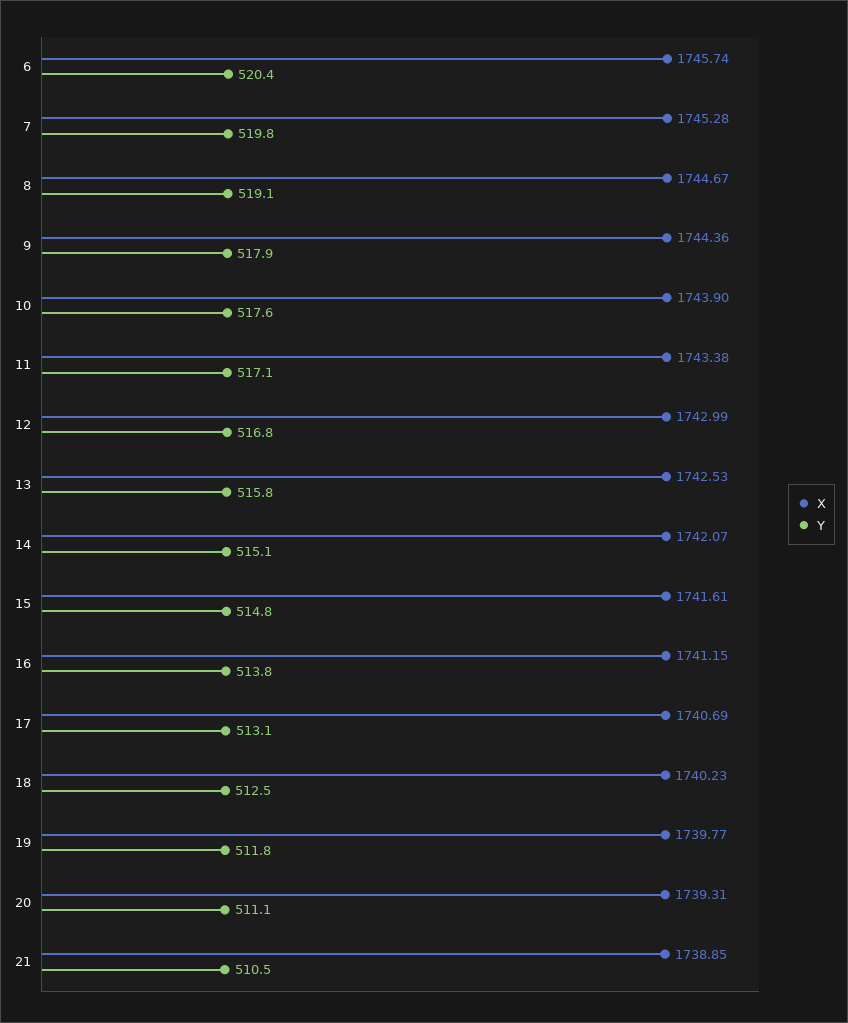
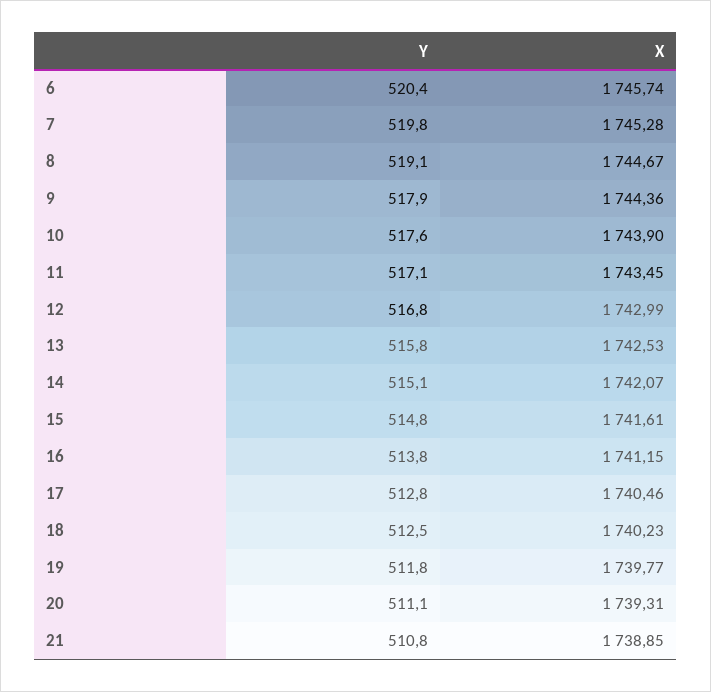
X, 11: 1743.38 -> 1743.45
X, 17: 1740.69 -> 1740.46
Y, 17: 513.1 -> 512.8
Y, 21: 510.5 -> 510.8

